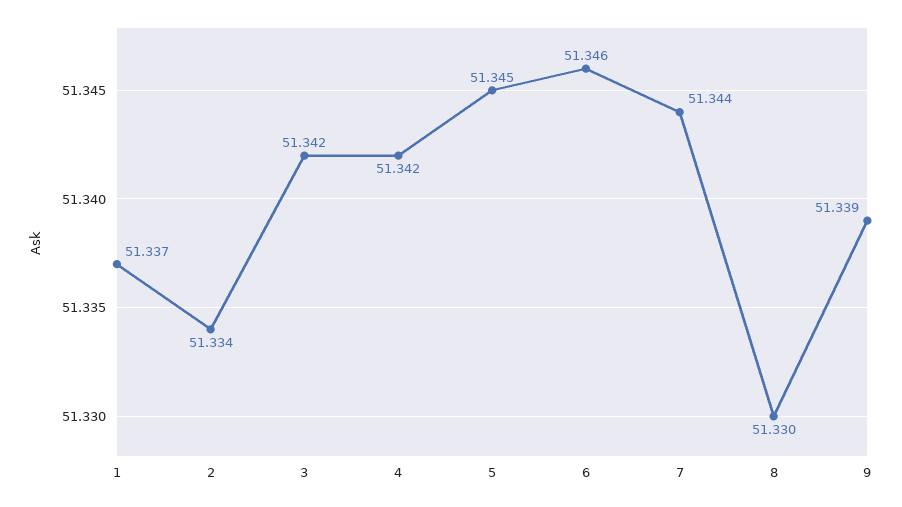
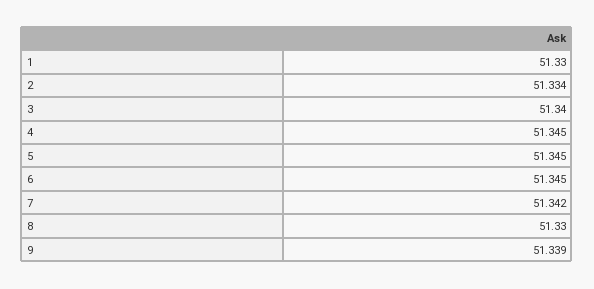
1: 51.337 -> 51.33
3: 51.342 -> 51.34
4: 51.342 -> 51.345
6: 51.346 -> 51.345
7: 51.344 -> 51.342

